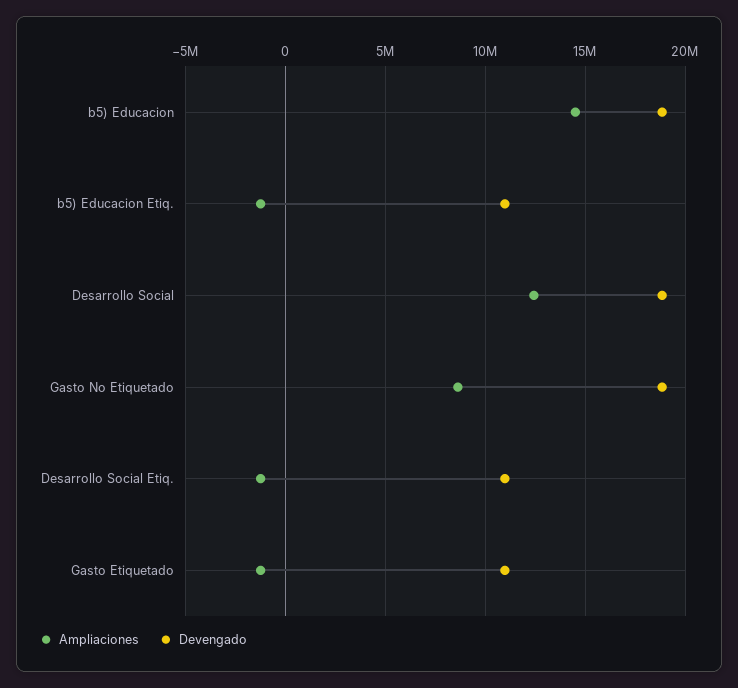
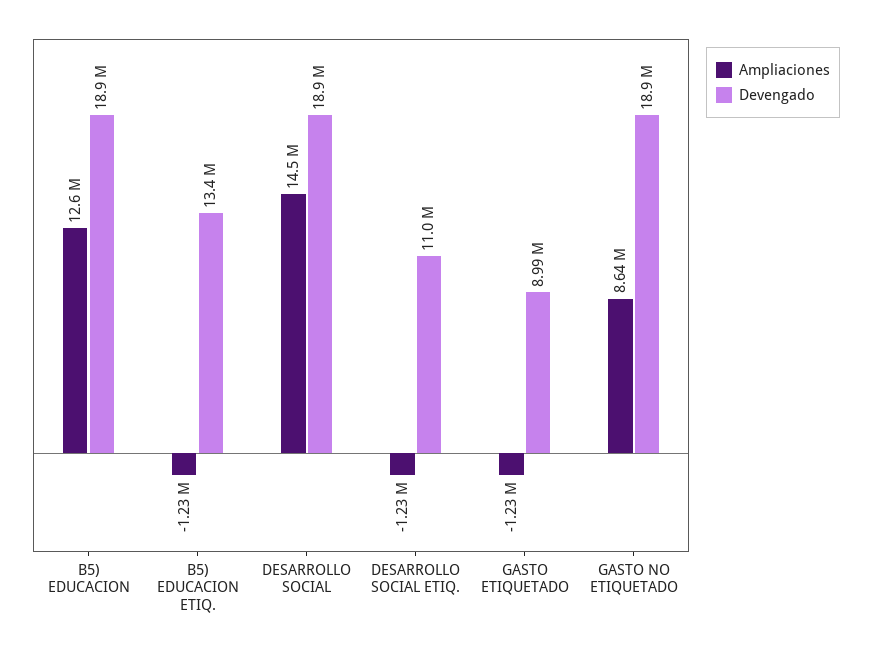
Ampliaciones, b5) Educacion: 14500000 -> 12600000
Devengado, b5) Educacion Etiq.: 11000000 -> 13400000
Ampliaciones, Desarrollo Social: 12500000 -> 14500000
Devengado, Gasto Etiquetado: 11000000 -> 8990000

